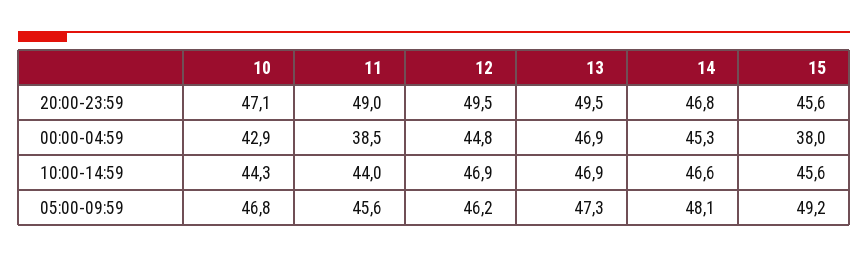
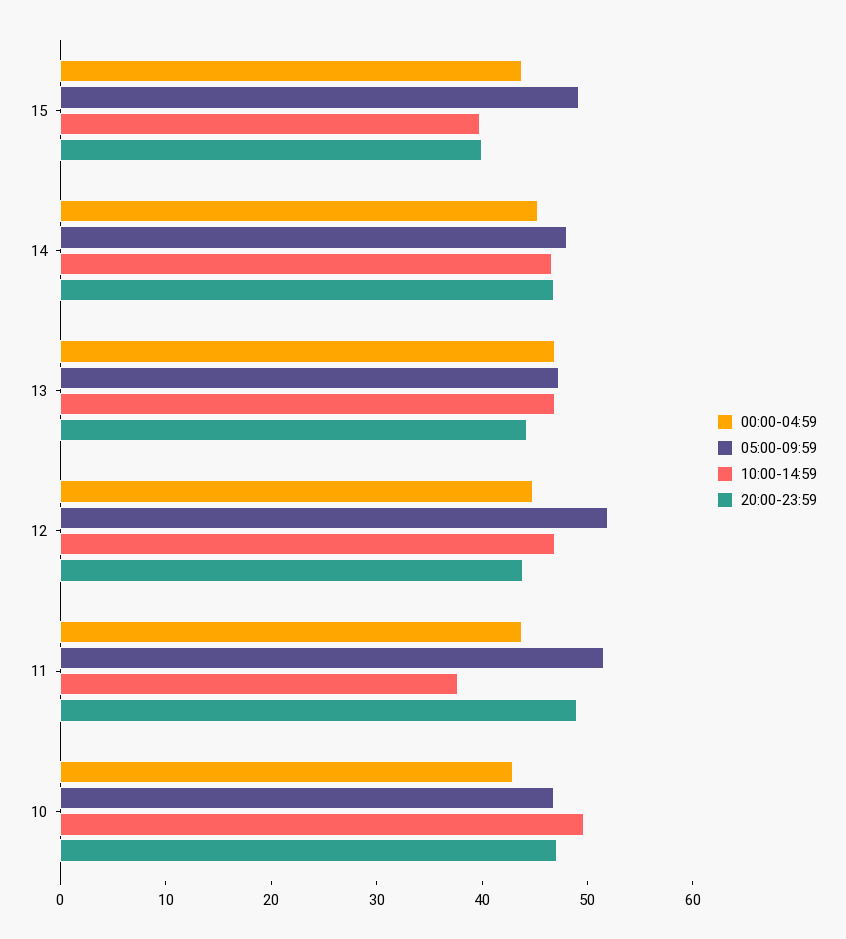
20:00-23:59, 12: 49.5 -> 44
20:00-23:59, 13: 49.5 -> 44
20:00-23:59, 15: 45.6 -> 40
00:00-04:59, 11: 38.5 -> 44
00:00-04:59, 15: 38 -> 44
10:00-14:59, 10: 44.3 -> 50
10:00-14:59, 11: 44 -> 38
10:00-14:59, 15: 45.6 -> 40
05:00-09:59, 11: 45.6 -> 52
05:00-09:59, 12: 46.2 -> 52

